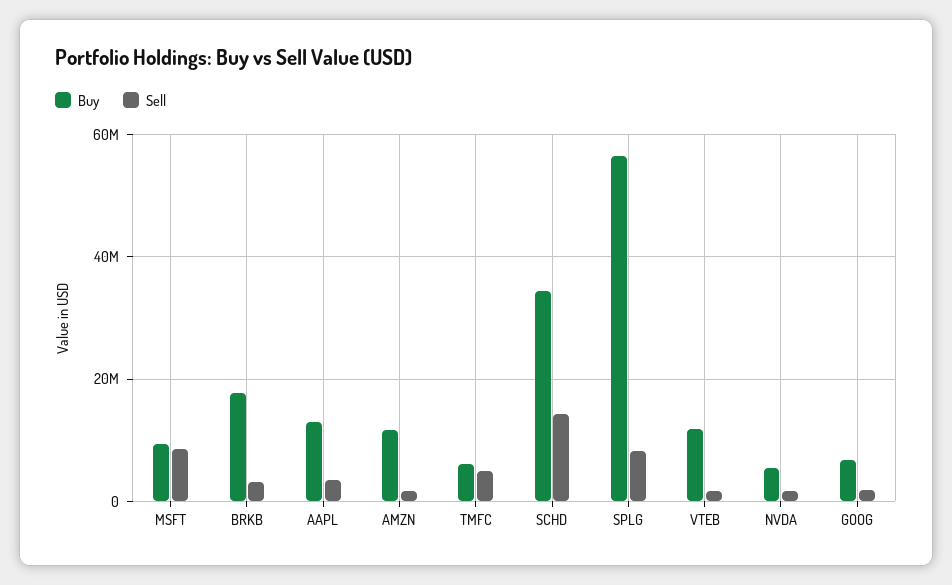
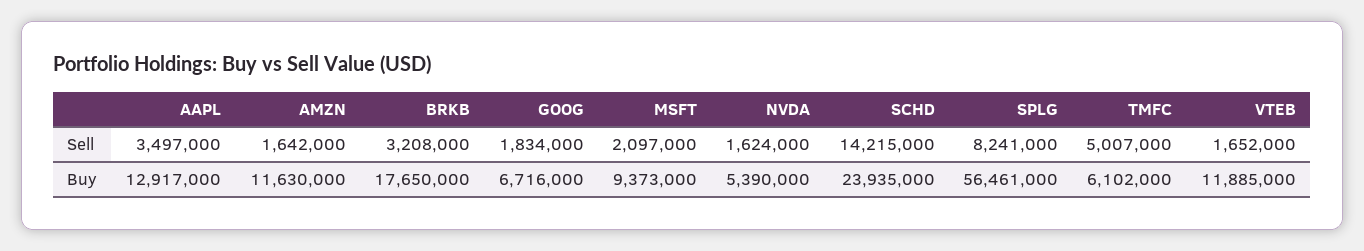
Sell, MSFT: 8000000 -> 2097000
Buy, SCHD: 34000000 -> 23935000

